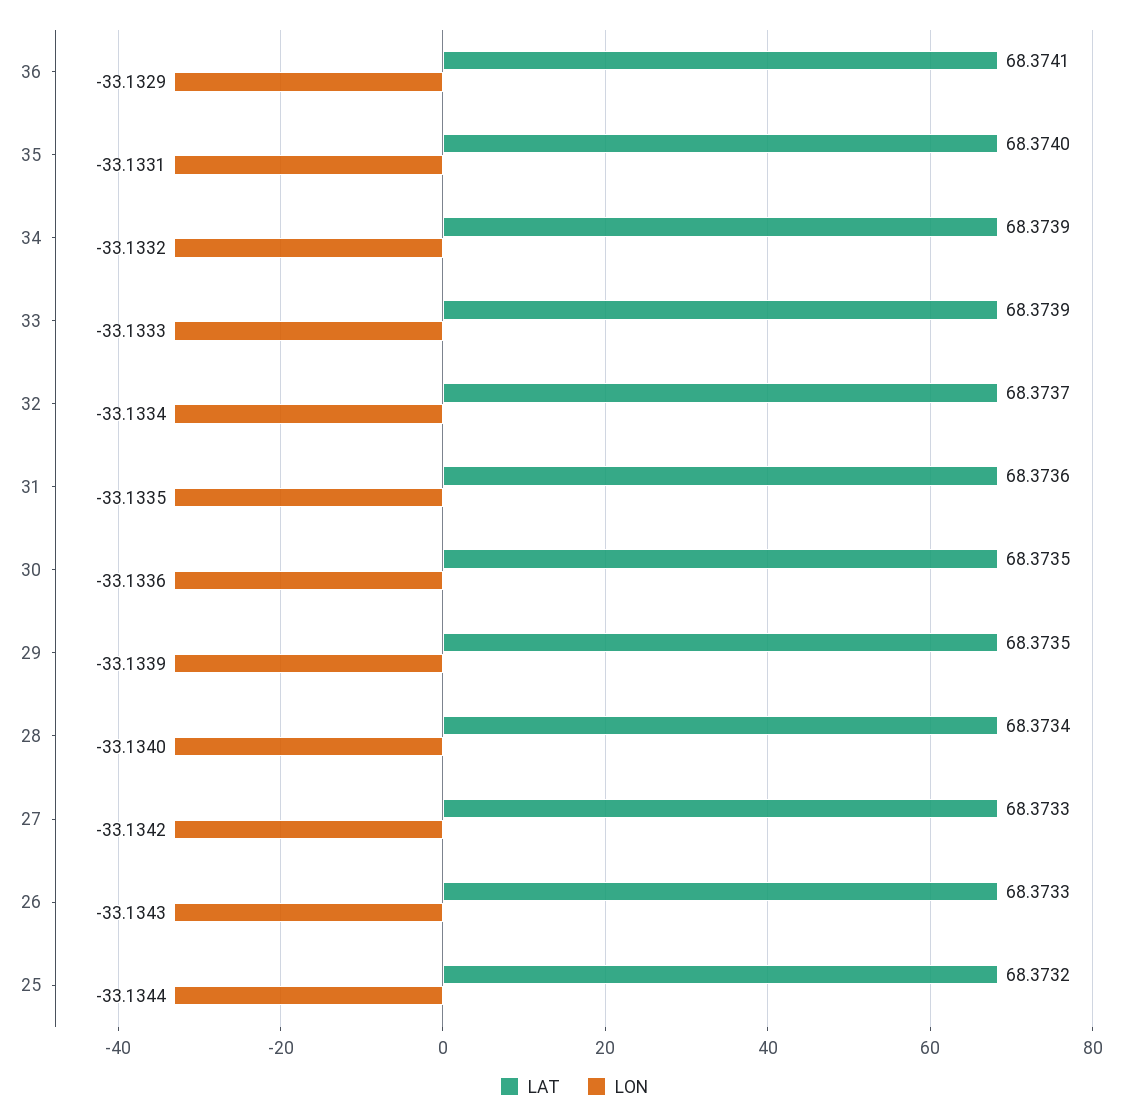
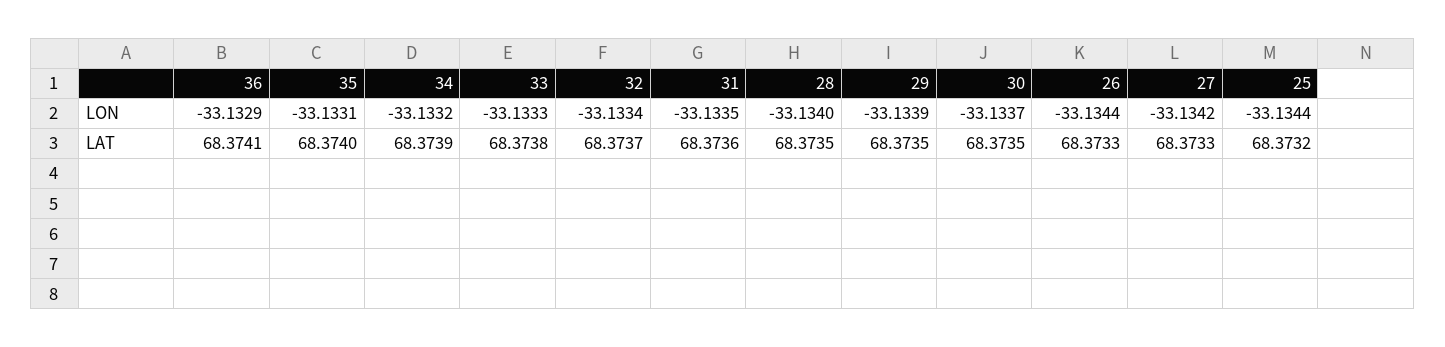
LAT, 33: 68.3739 -> 68.3738
LON, 30: -33.1336 -> -33.1337
LAT, 28: 68.3734 -> 68.3735
LON, 26: -33.1343 -> -33.1344

